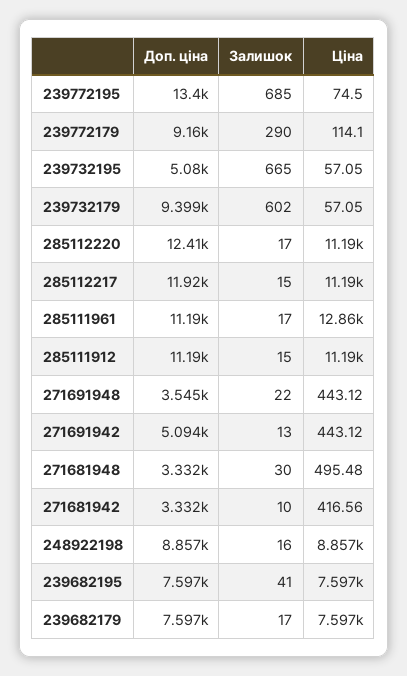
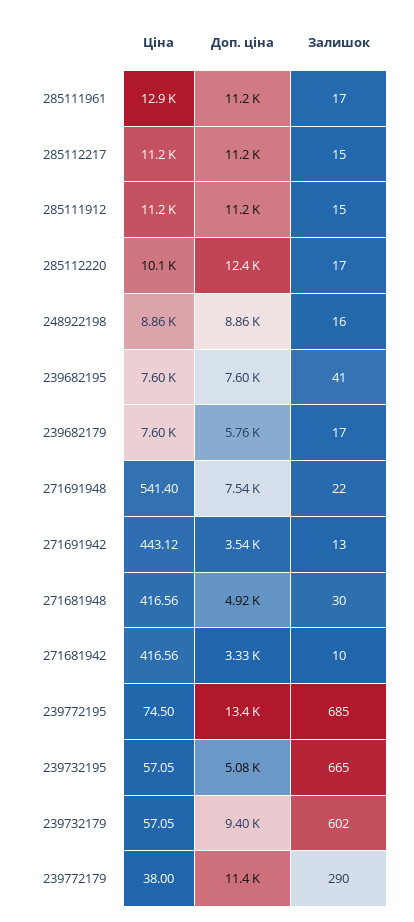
Доп. ціна, 239772179: 9160 -> 11400
Ціна, 239772179: 114.1 -> 38
Ціна, 285112220: 11190 -> 10100
Доп. ціна, 285112217: 11920 -> 11200
Доп. ціна, 271691948: 3545 -> 7540
Ціна, 271691948: 443.12 -> 541.4
Доп. ціна, 271691942: 5094 -> 3540
Доп. ціна, 271681948: 3332 -> 4920
Ціна, 271681948: 495.48 -> 416.56
Доп. ціна, 239682179: 7597 -> 5760

